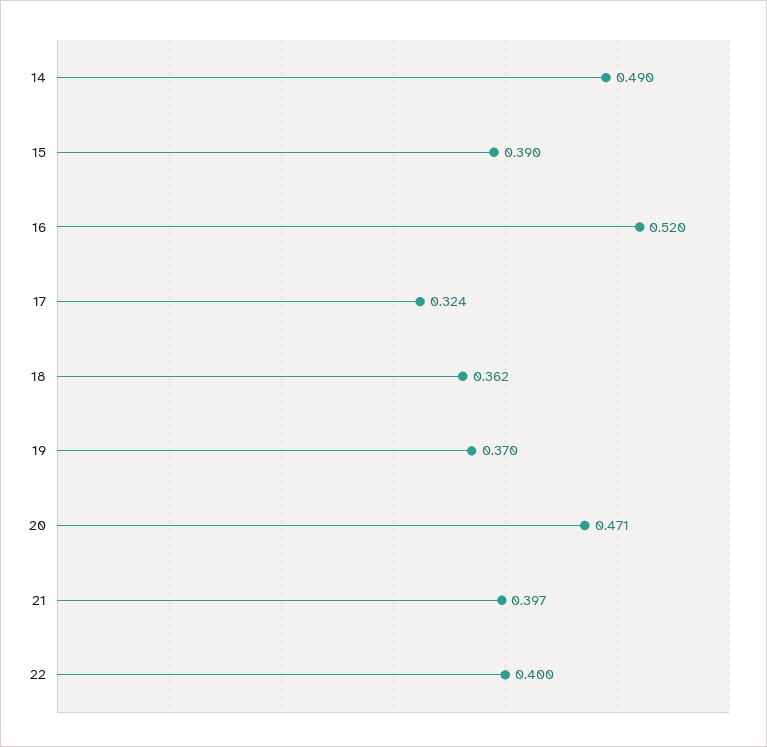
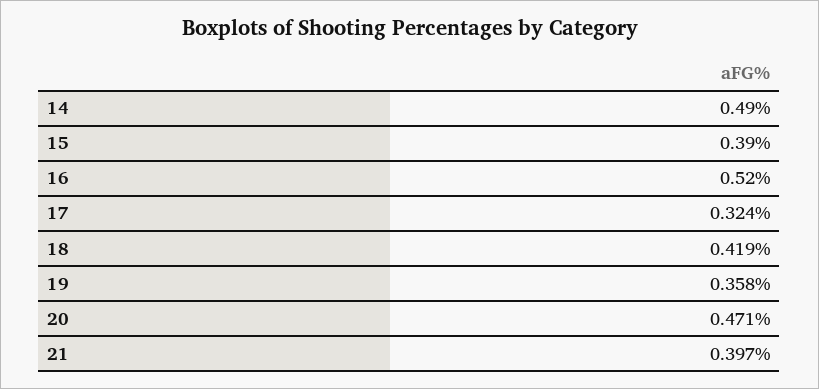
18: 0.362 -> 0.419
19: 0.37 -> 0.358
22: 0.4 -> none

